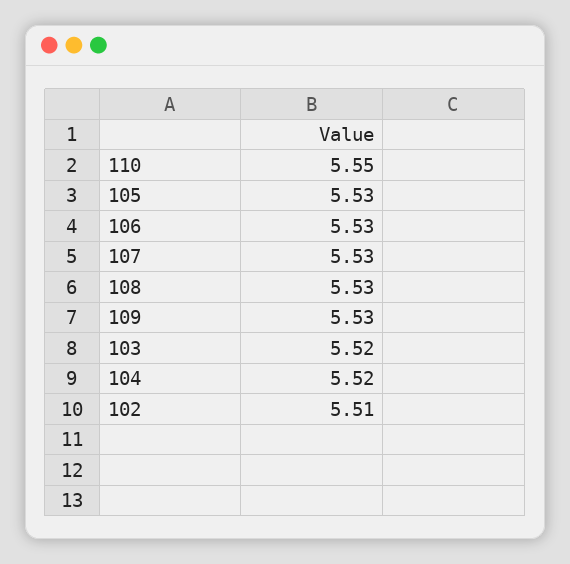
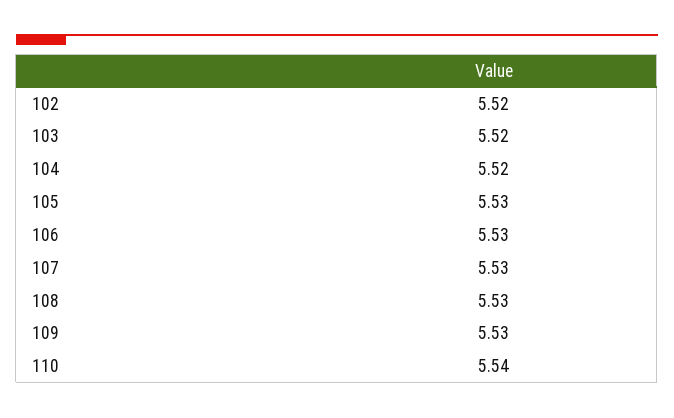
110: 5.55 -> 5.54
102: 5.51 -> 5.52

